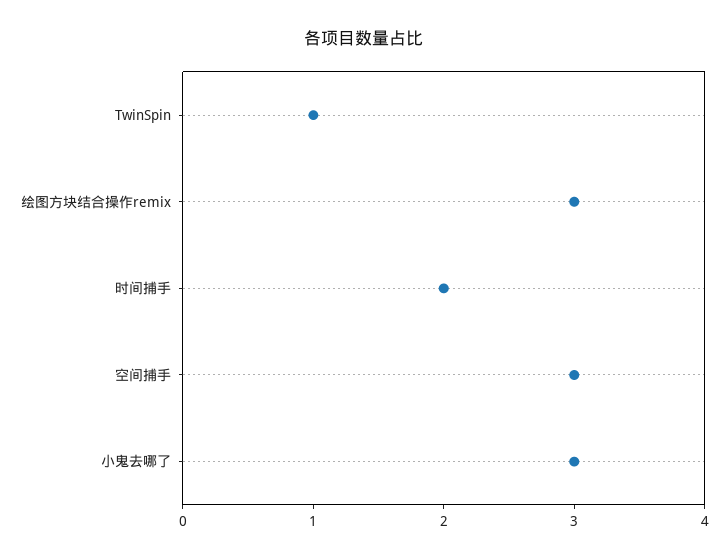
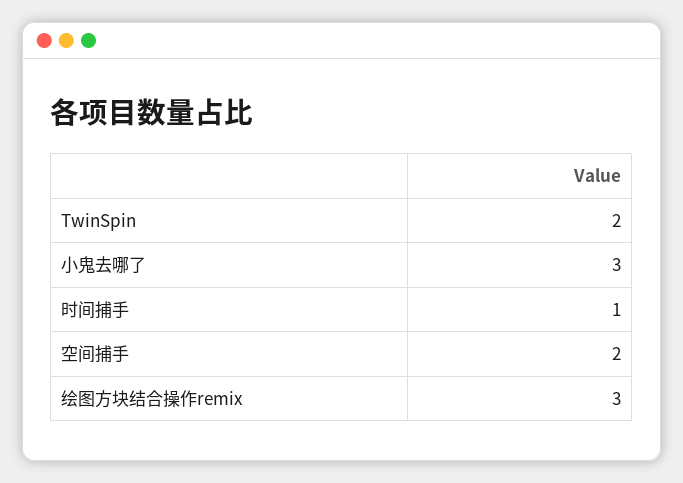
TwinSpin: 1 -> 2
时间捕手: 2 -> 1
空间捕手: 3 -> 2

